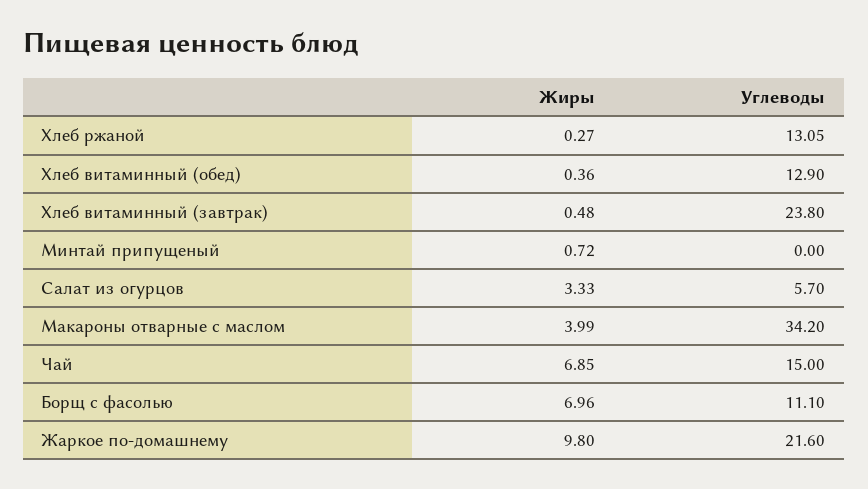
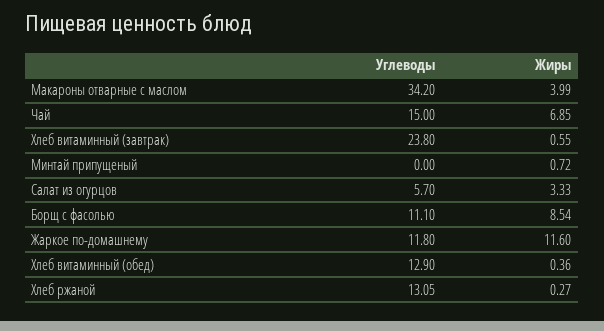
Жиры, Хлеб витаминный (завтрак): 0.48 -> 0.55
Жиры, Борщ с фасолью: 6.96 -> 8.54
Жиры, Жаркое по-домашнему: 9.8 -> 11.6
Углеводы, Жаркое по-домашнему: 21.6 -> 11.8

